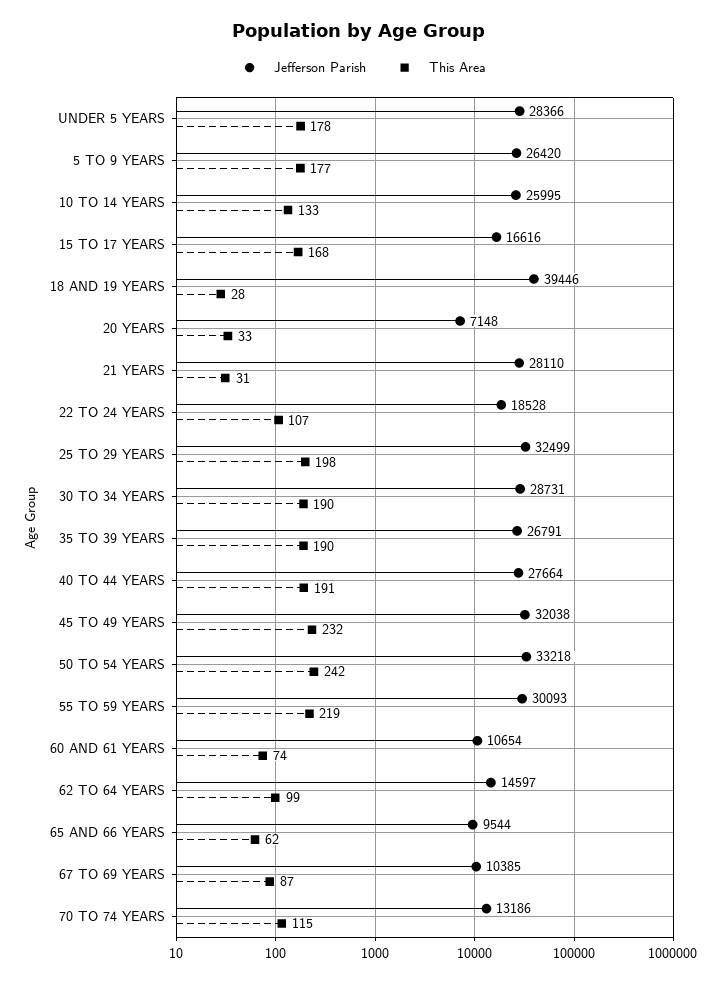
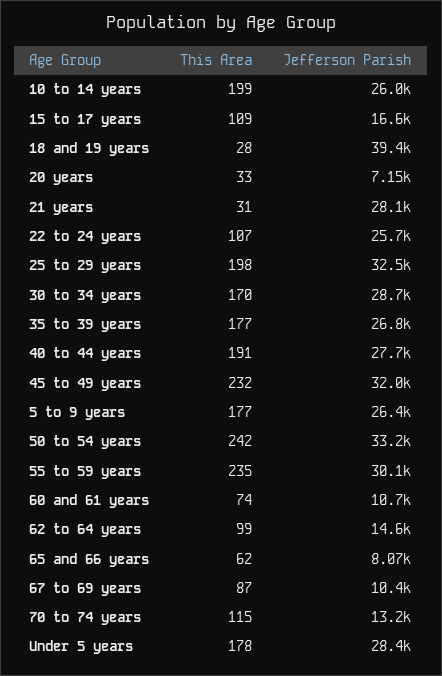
This Area, 10 TO 14 YEARS: 133 -> 199
This Area, 15 TO 17 YEARS: 168 -> 109
Jefferson Parish, 22 TO 24 YEARS: 18528 -> 25700
This Area, 30 TO 34 YEARS: 190 -> 170
This Area, 35 TO 39 YEARS: 190 -> 177
This Area, 55 TO 59 YEARS: 219 -> 235
Jefferson Parish, 65 AND 66 YEARS: 9544 -> 8070

